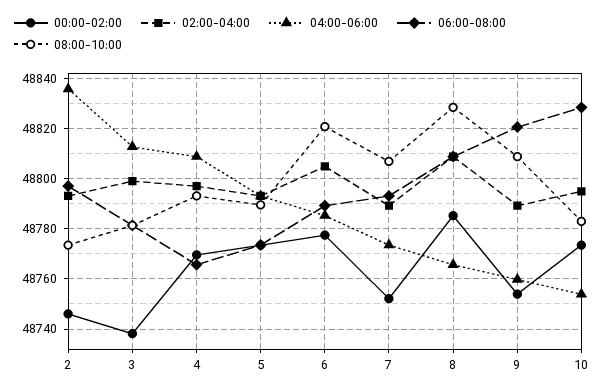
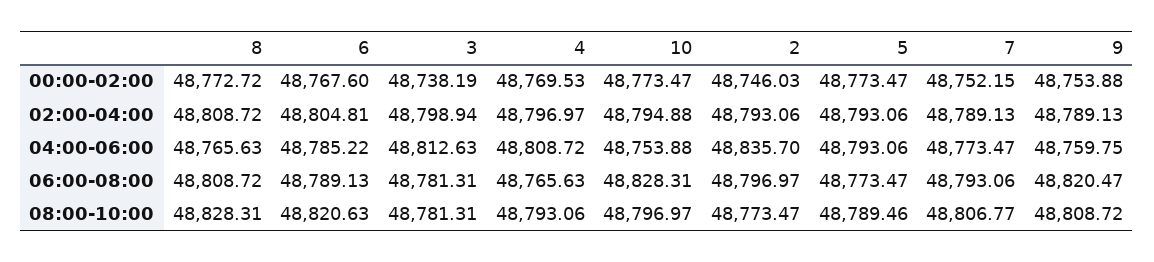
00:00-02:00, 6: 48777.5 -> 48767.6
00:00-02:00, 8: 48785 -> 48772.72
08:00-10:00, 10: 48782.5 -> 48796.97

